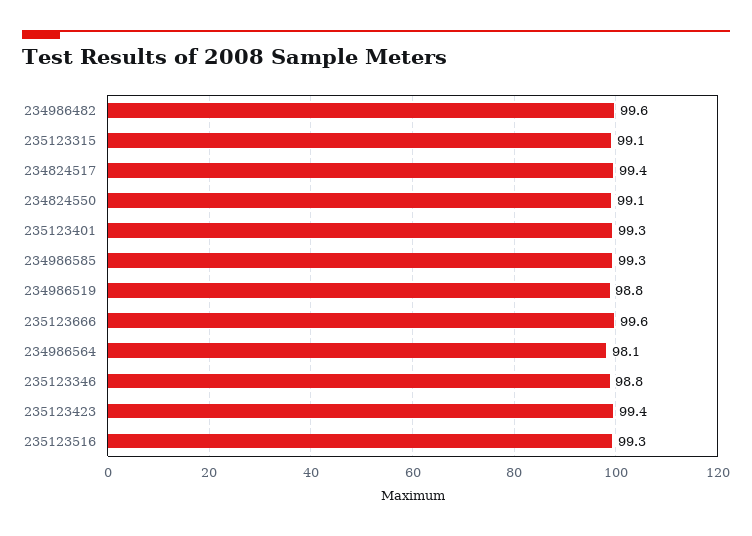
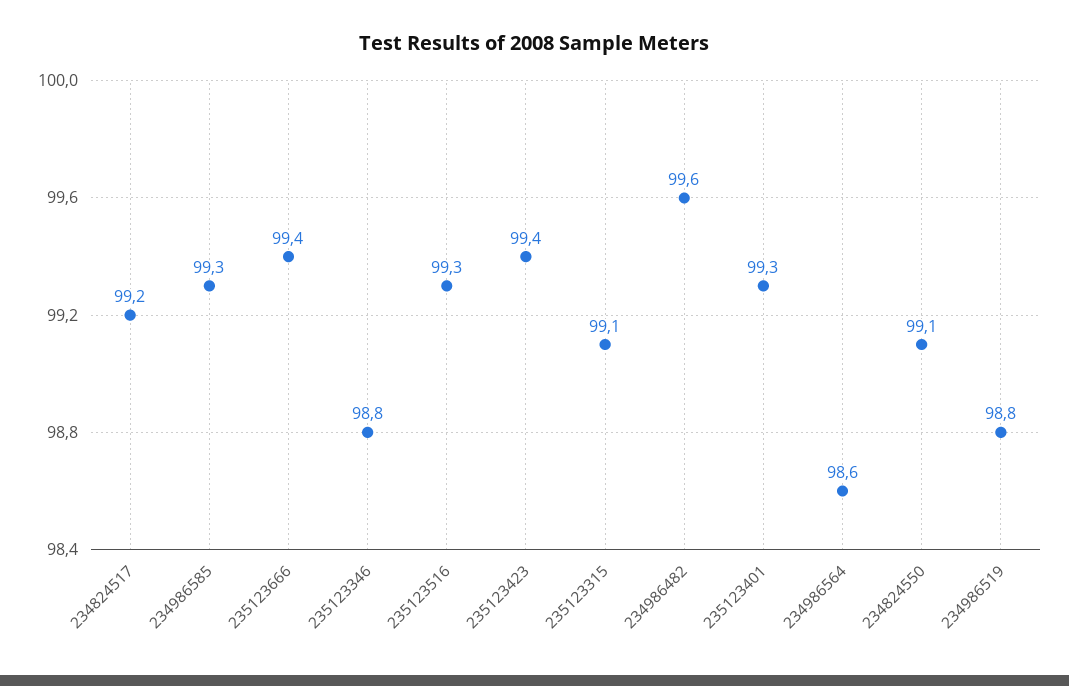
234824517: 99.4 -> 99.2
235123666: 99.6 -> 99.4
234986564: 98.1 -> 98.6

